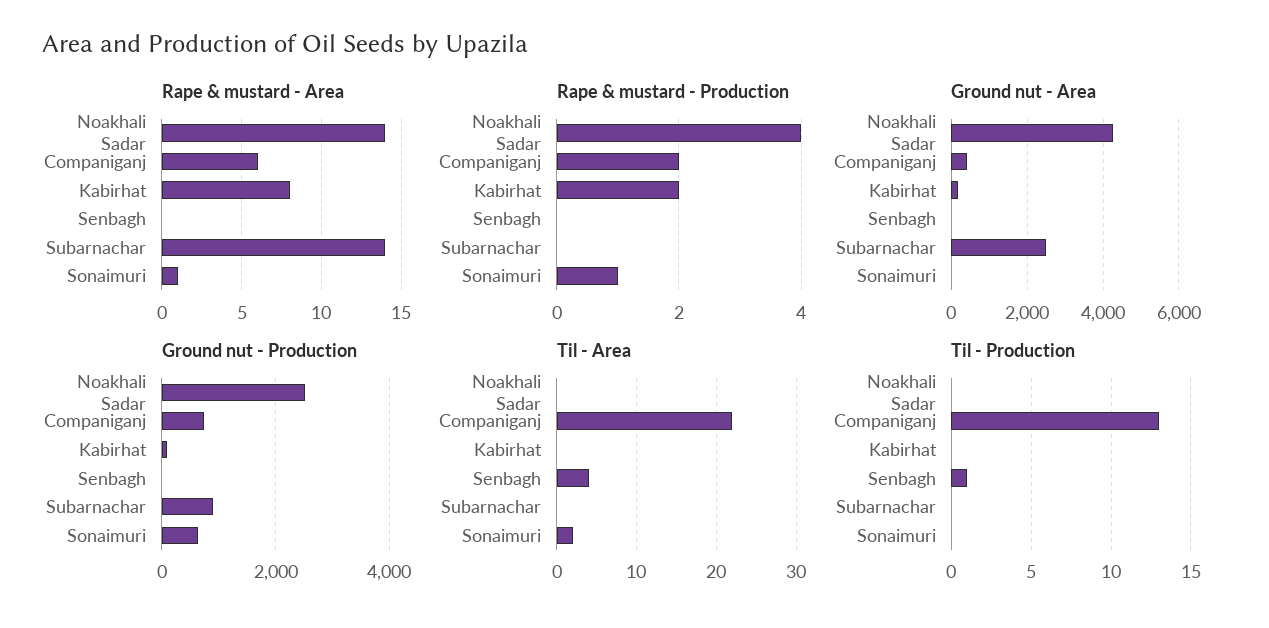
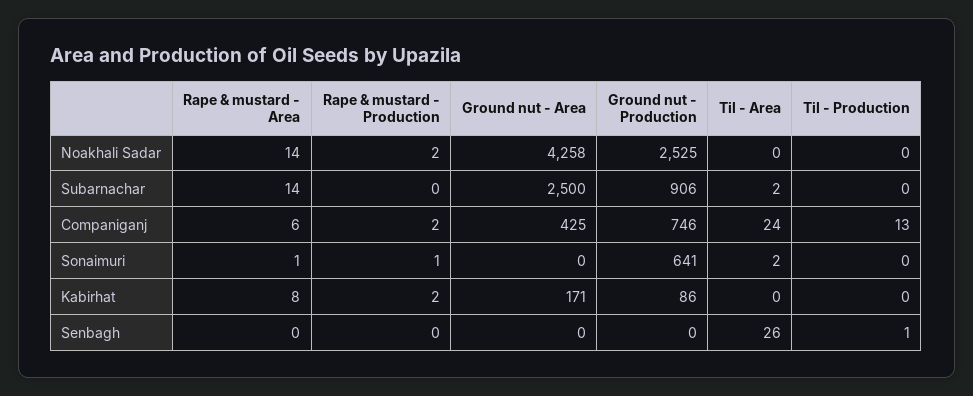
Rape & mustard - Production, Noakhali Sadar: 4 -> 2
Til - Area, Companiganj: 22 -> 24
Til - Area, Senbagh: 4 -> 26
Til - Area, Subarnachar: 0 -> 2

